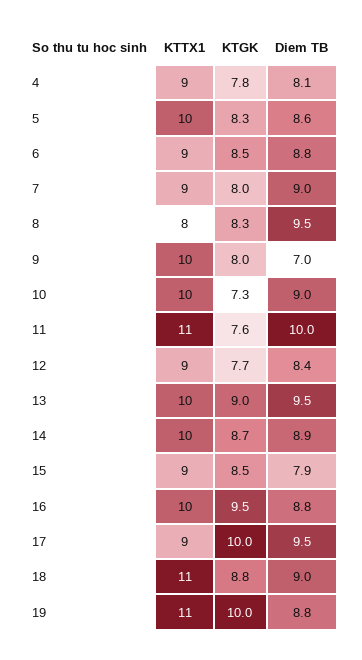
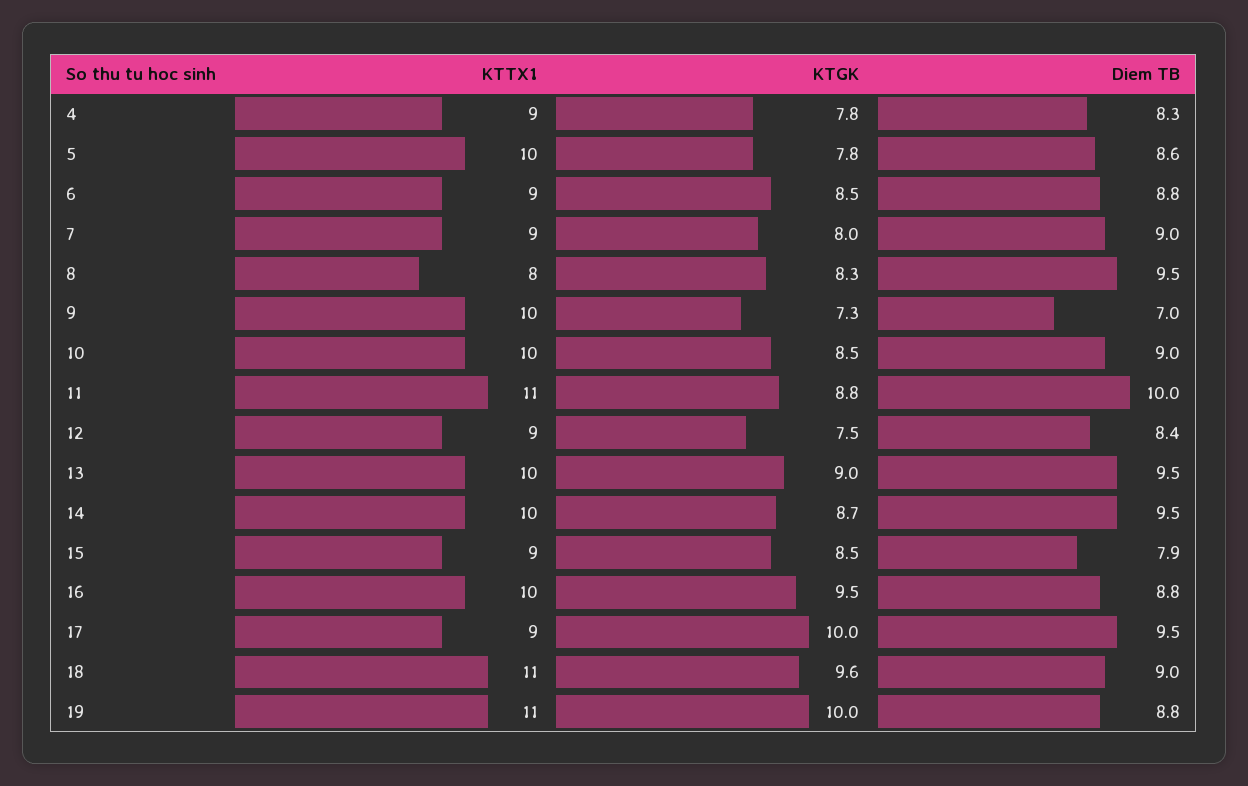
Diem TB, 4: 8.1 -> 8.3
KTGK, 5: 8.3 -> 7.8
KTGK, 9: 8 -> 7.3
KTGK, 10: 7.3 -> 8.5
KTGK, 11: 7.6 -> 8.8
KTGK, 12: 7.7 -> 7.5
Diem TB, 14: 8.9 -> 9.5
KTGK, 18: 8.8 -> 9.6

